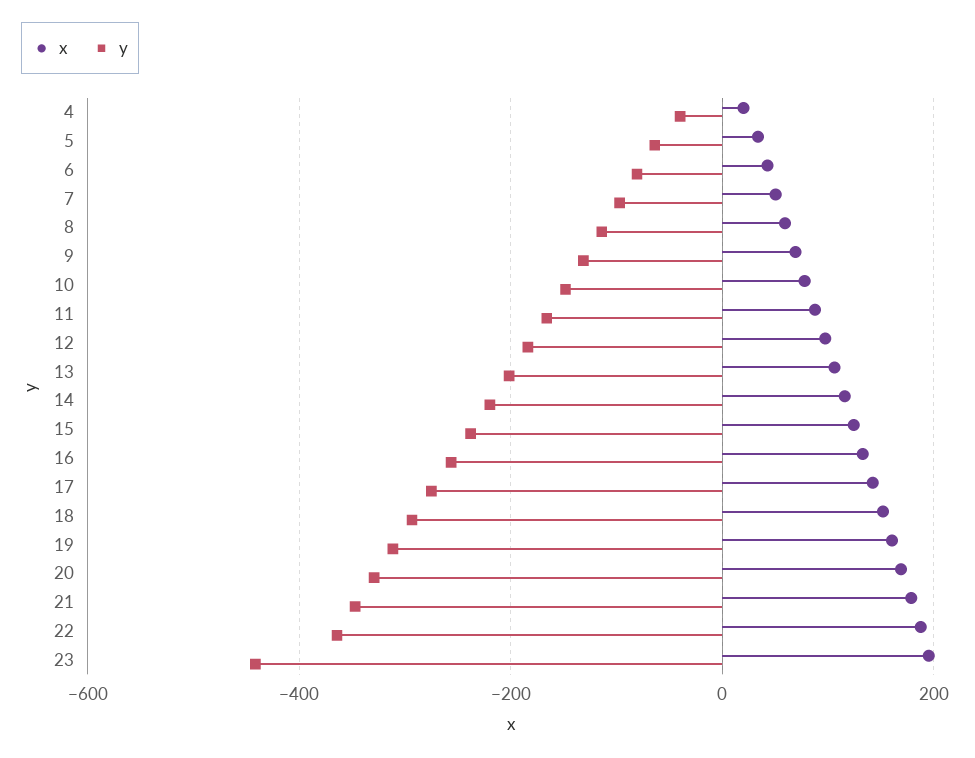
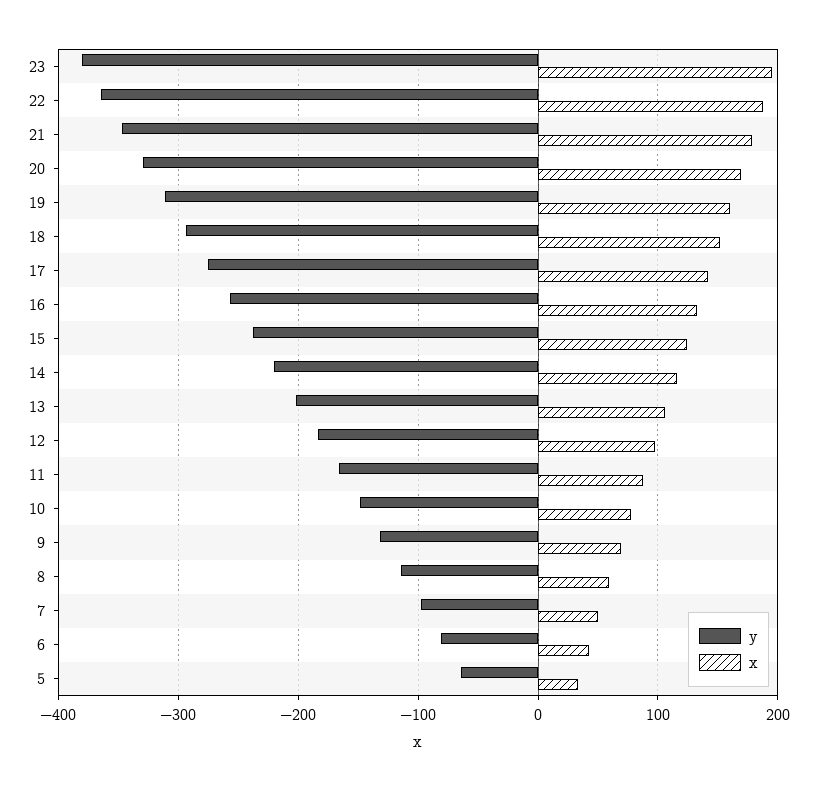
x, 4: 20 -> none
y, 4: -40 -> none
y, 23: -440 -> -380

